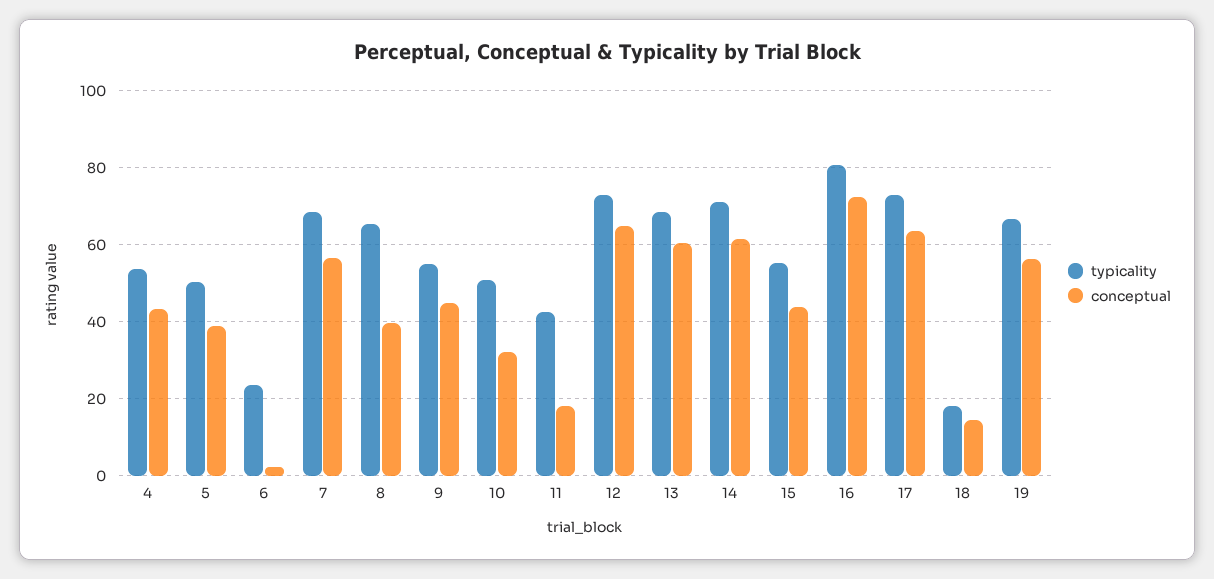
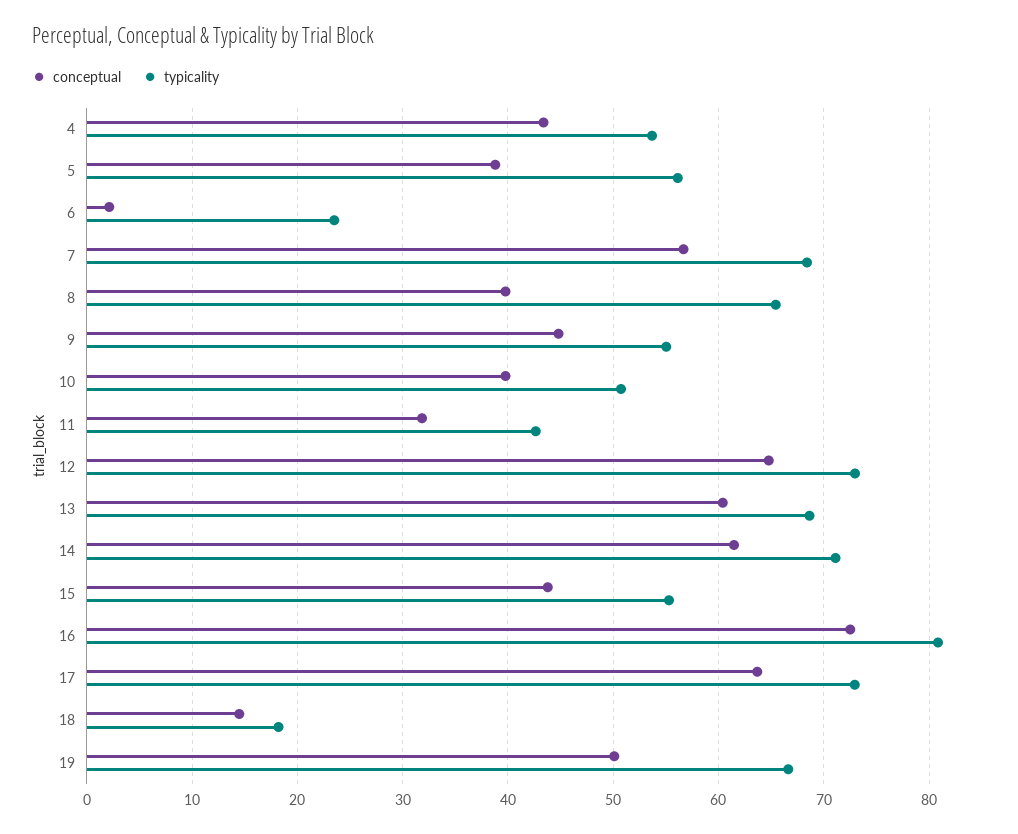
typicality, 5: 50 -> 56
conceptual, 10: 32 -> 40
conceptual, 11: 18 -> 32
conceptual, 19: 56 -> 50

